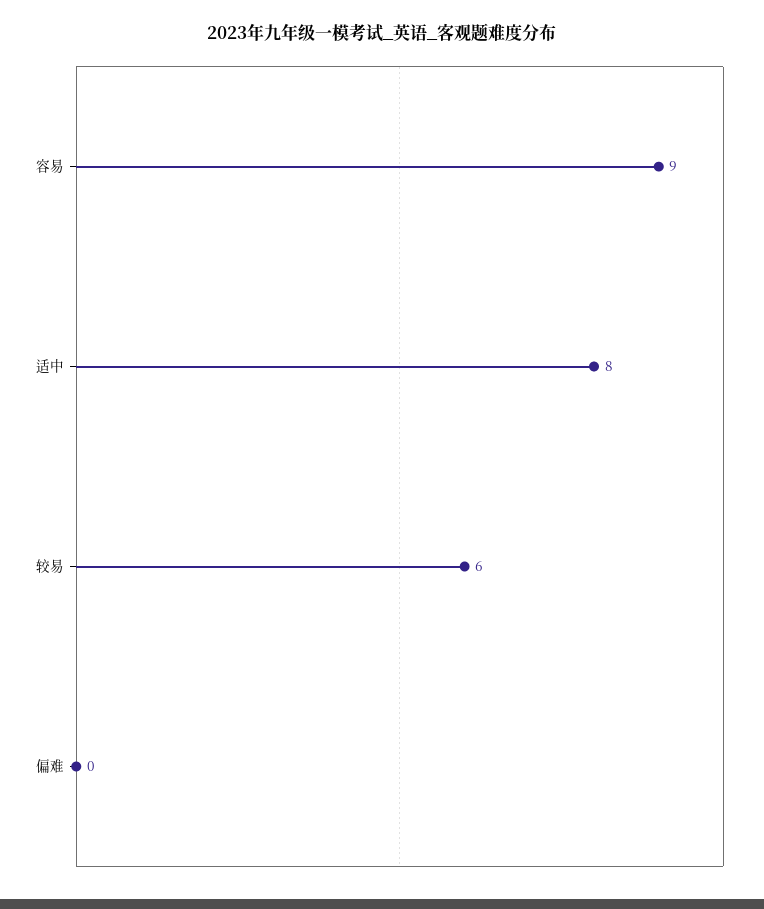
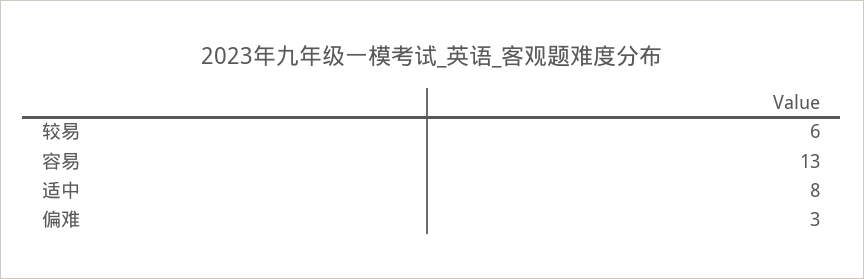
容易: 9 -> 13
偏难: 0 -> 3

